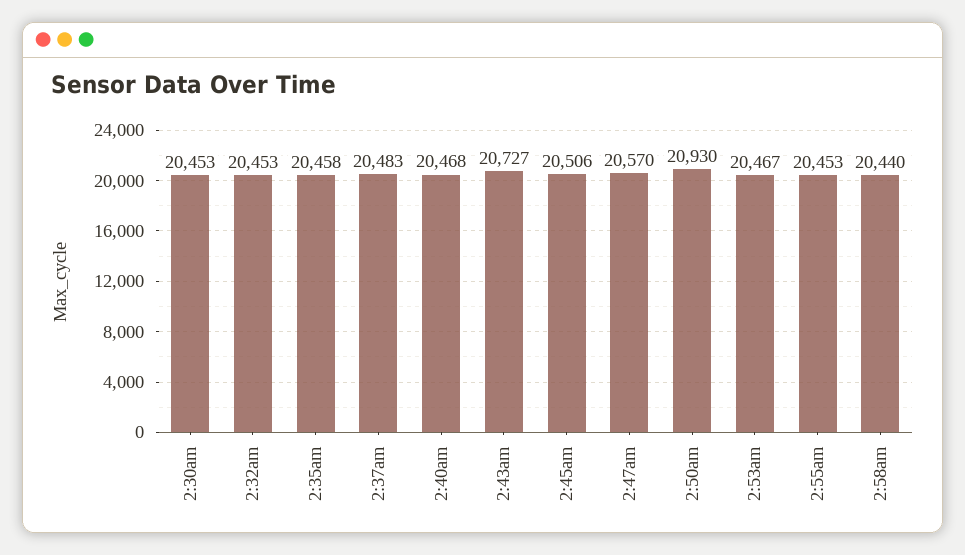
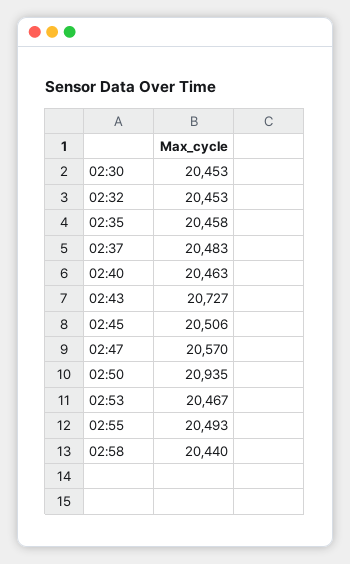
2:40am: 20468 -> 20463
2:50am: 20930 -> 20935
2:55am: 20453 -> 20493

